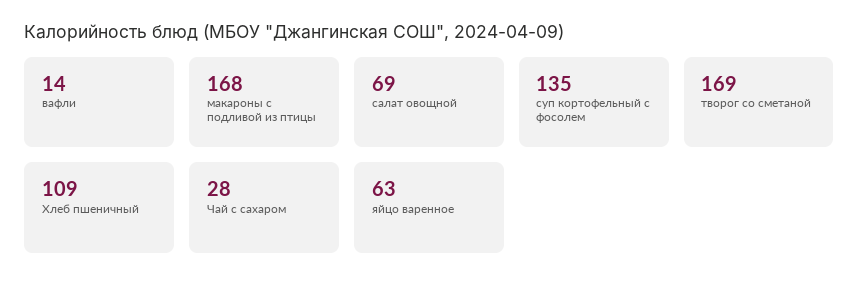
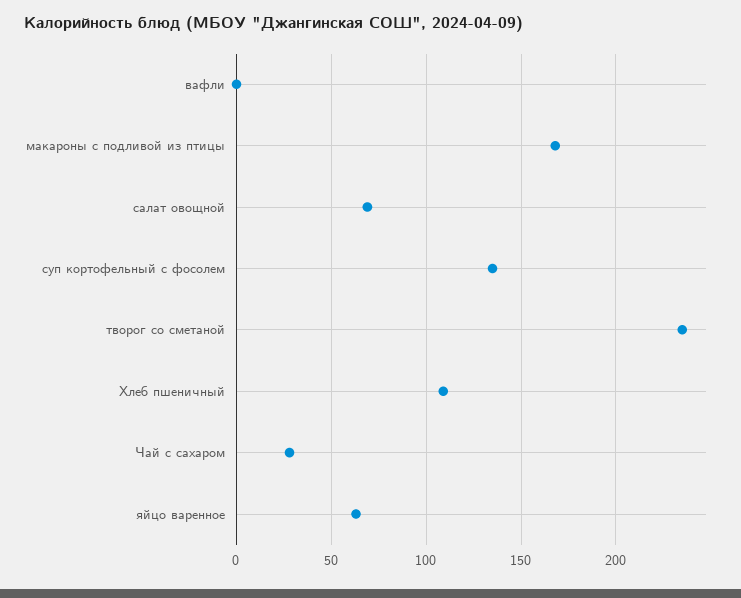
вафли: 14 -> 0
творог со сметаной: 169 -> 235

